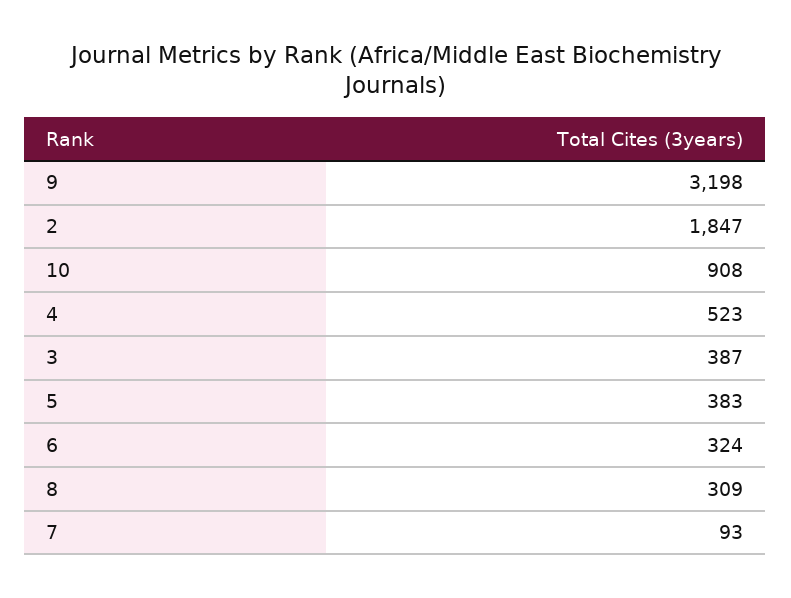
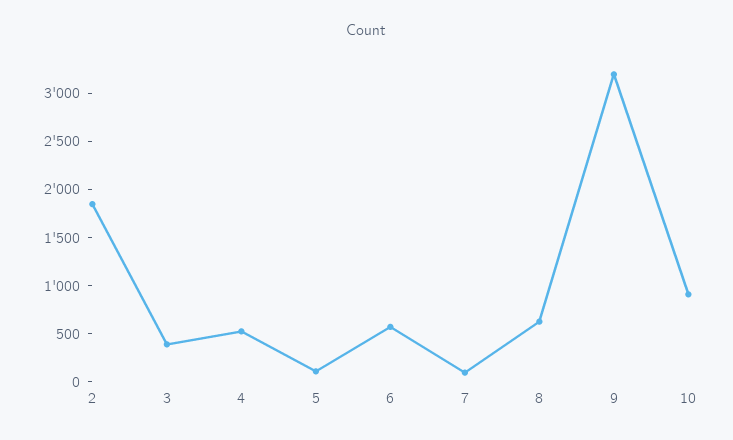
5: 383 -> 100
6: 324 -> 600
8: 309 -> 600

